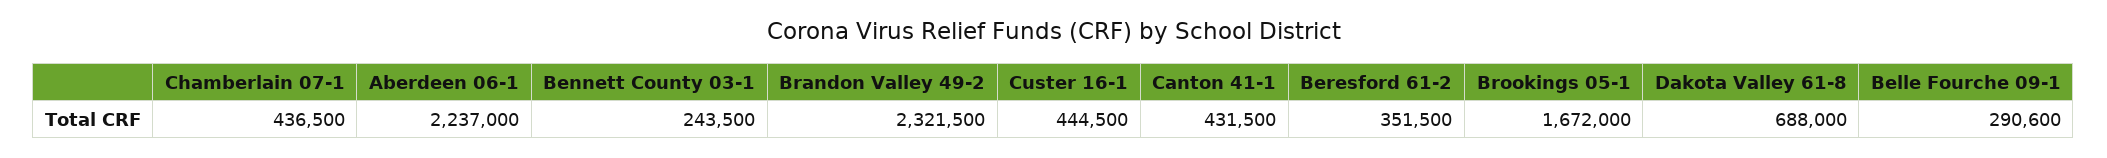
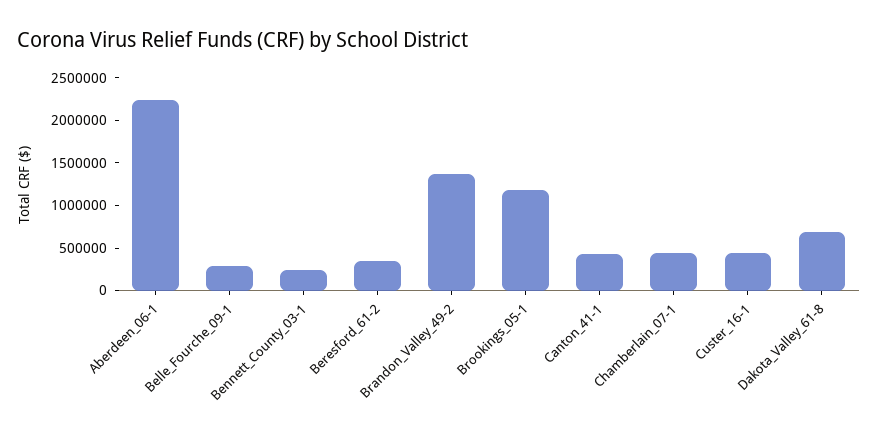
Brandon Valley 49-2: 2321500 -> 1400000
Brookings 05-1: 1672000 -> 1200000

